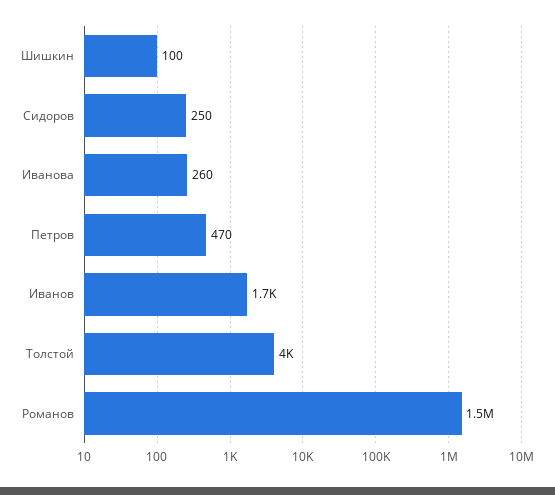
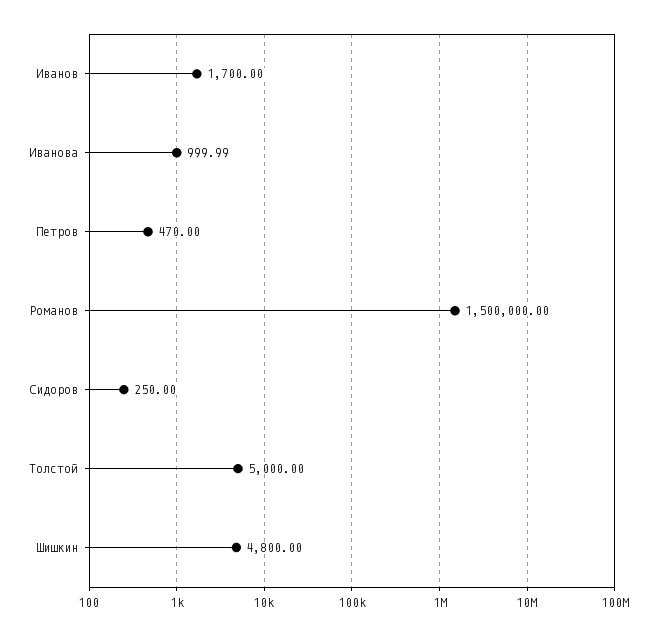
Шишкин: 100 -> 4800
Иванова: 260 -> 999.99
Толстой: 4000 -> 5000

